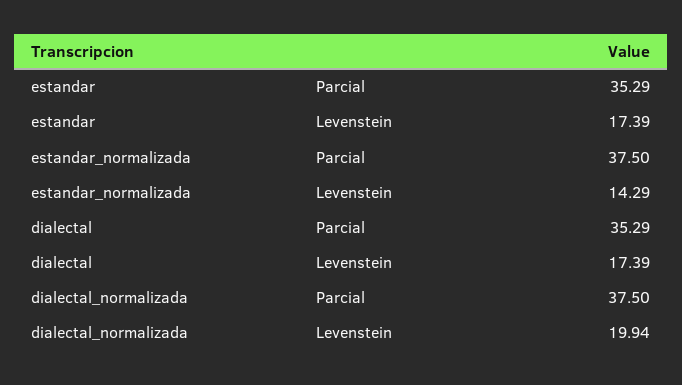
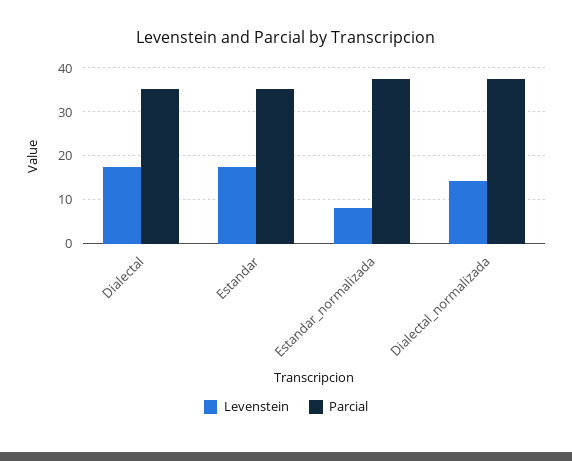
Levenstein, estandar_normalizada: 14.29 -> 8
Levenstein, dialectal_normalizada: 19.94 -> 14

